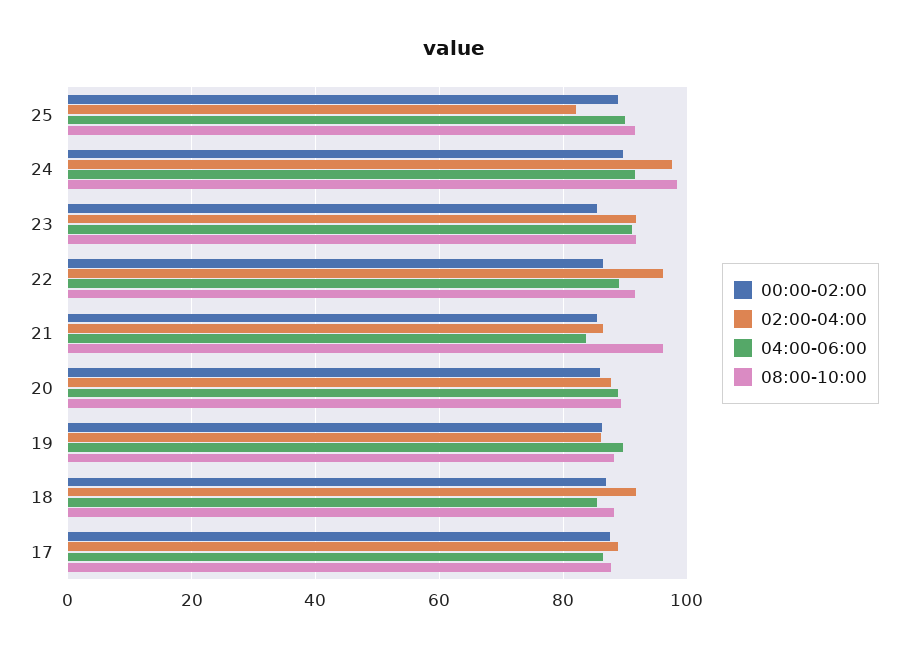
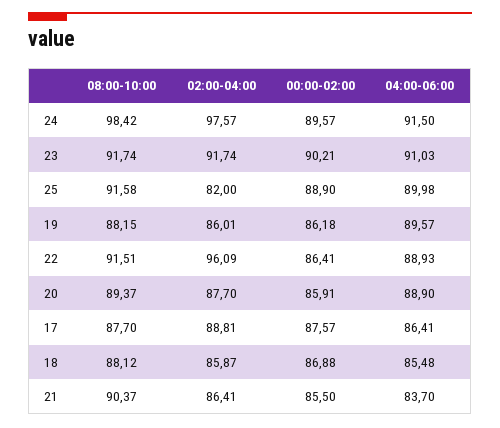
00:00-02:00, 23: 86 -> 90.21
08:00-10:00, 21: 96 -> 90.37
02:00-04:00, 18: 92 -> 85.87

